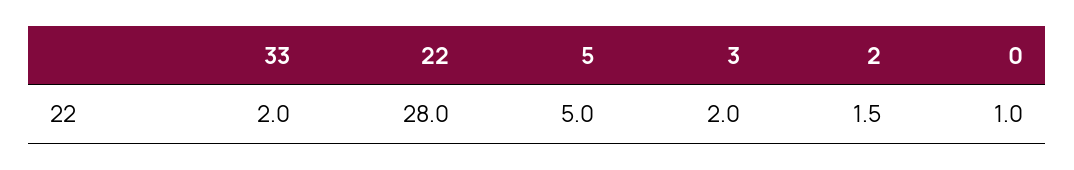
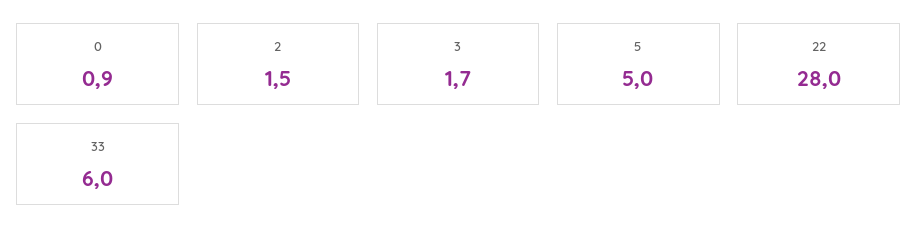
33: 2 -> 6
3: 2 -> 1.7
0: 1 -> 0.9

